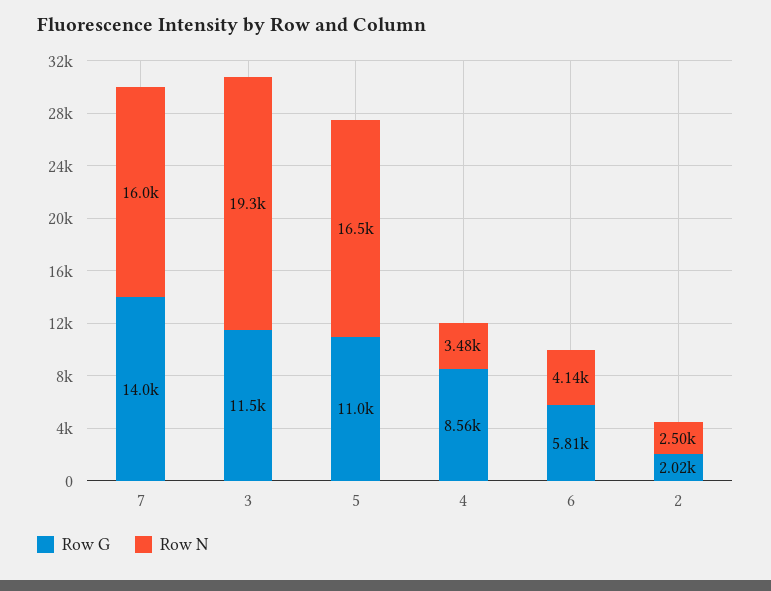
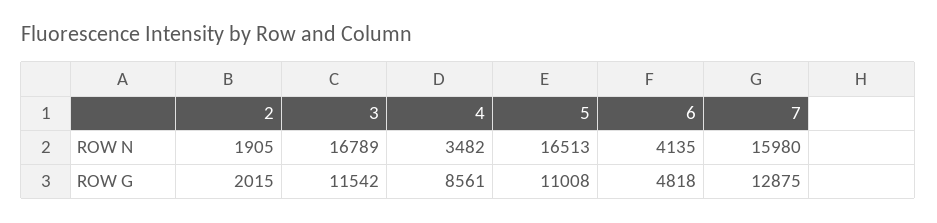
Row G, 7: 14000 -> 12875
Row N, 3: 19300 -> 16789
Row G, 6: 5810 -> 4818
Row N, 2: 2500 -> 1905

